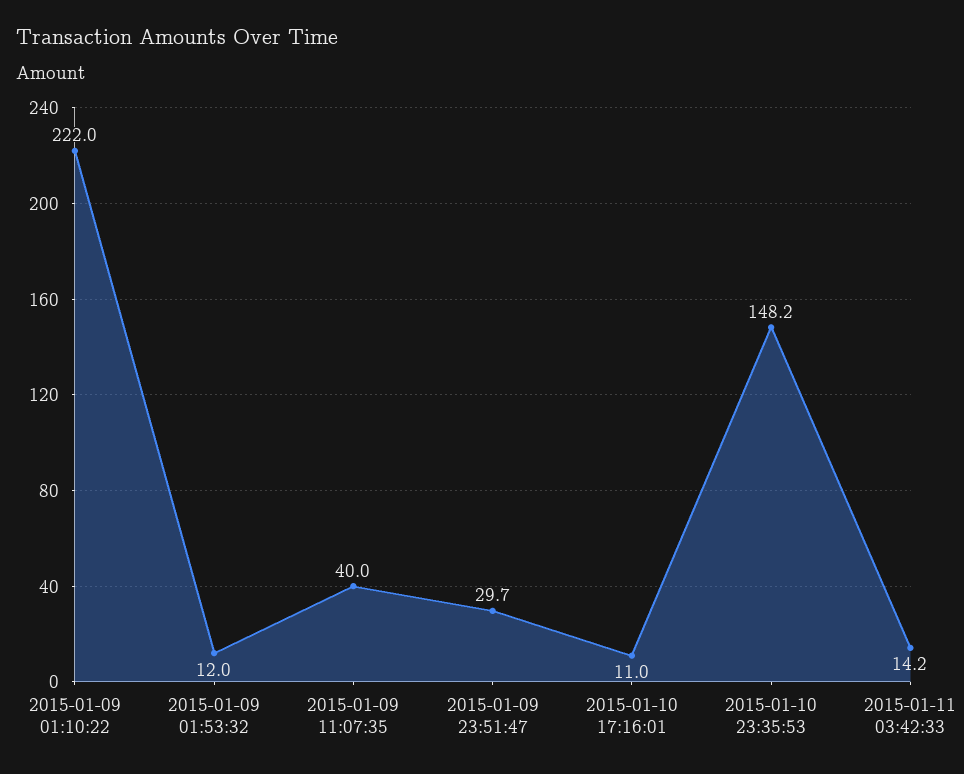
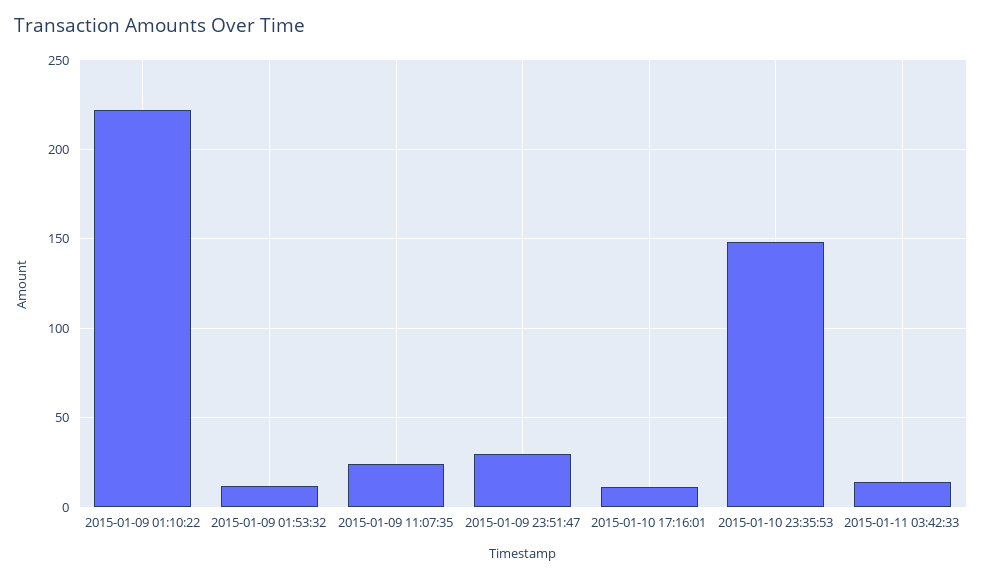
2015-01-09 11:07:35: 40 -> 25

